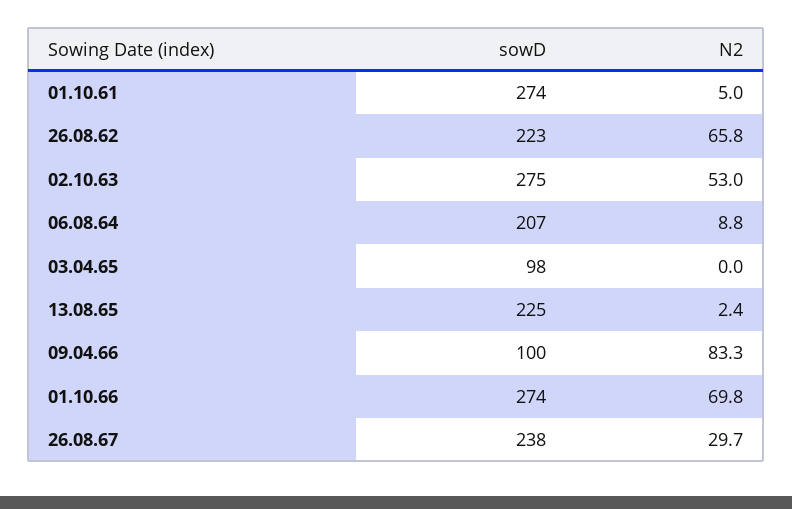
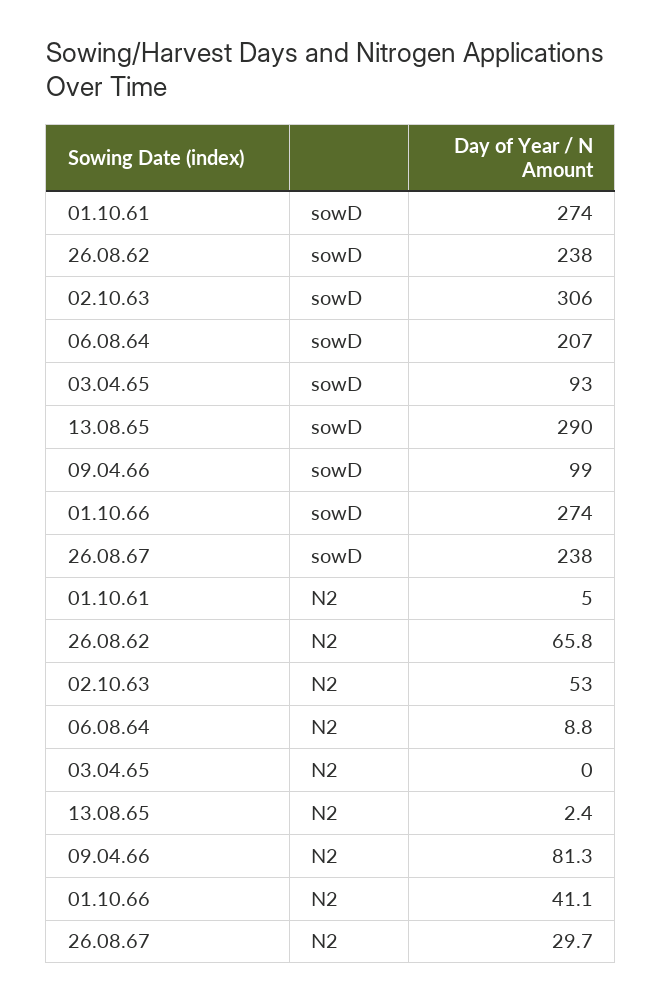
sowD, 26.08.62: 223 -> 238
sowD, 02.10.63: 275 -> 306
sowD, 03.04.65: 98 -> 93
sowD, 13.08.65: 225 -> 290
sowD, 09.04.66: 100 -> 99
N2, 09.04.66: 83.3 -> 81.3
N2, 01.10.66: 69.8 -> 41.1

